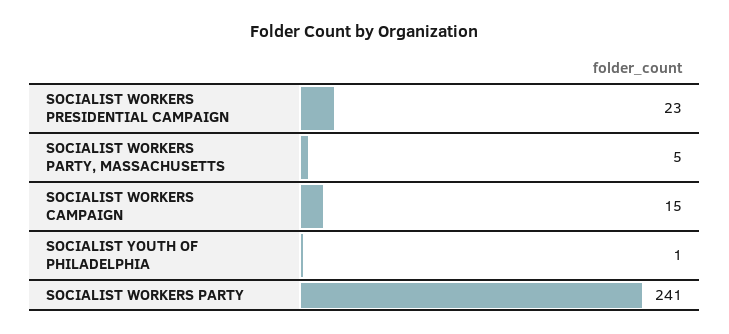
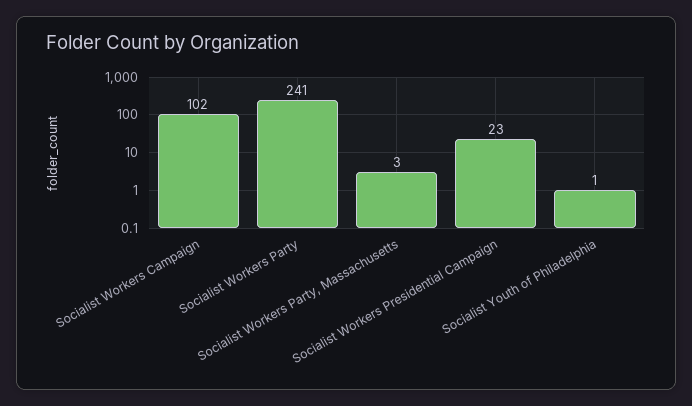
SOCIALIST WORKERS PARTY, MASSACHUSETTS: 5 -> 3
SOCIALIST WORKERS CAMPAIGN: 15 -> 102

